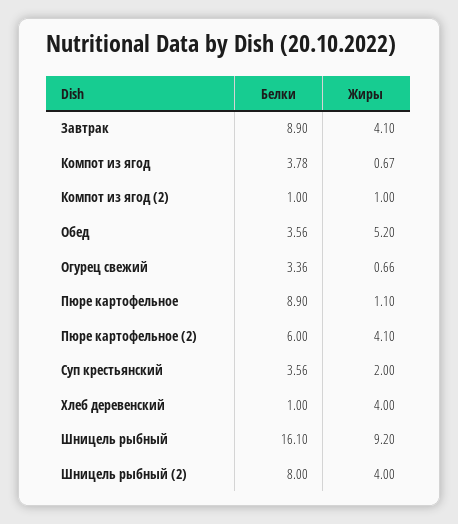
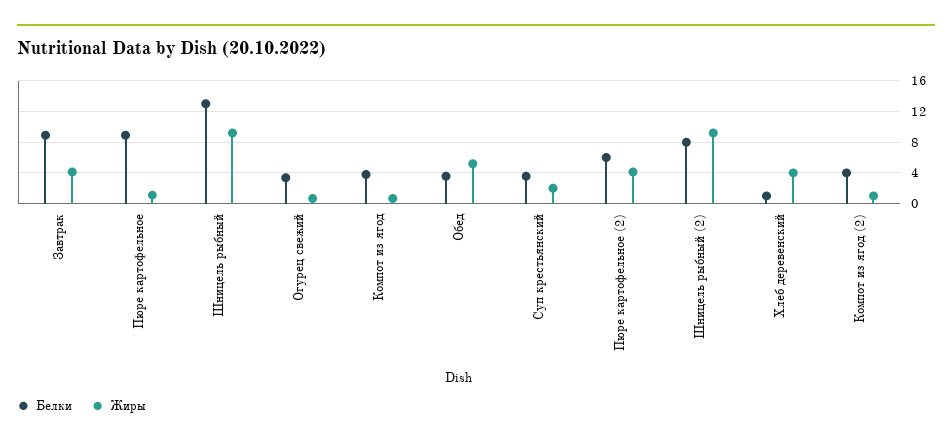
Белки, Компот из ягод (2): 1 -> 4
Белки, Шницель рыбный: 16.1 -> 13
Жиры, Шницель рыбный (2): 4 -> 9

